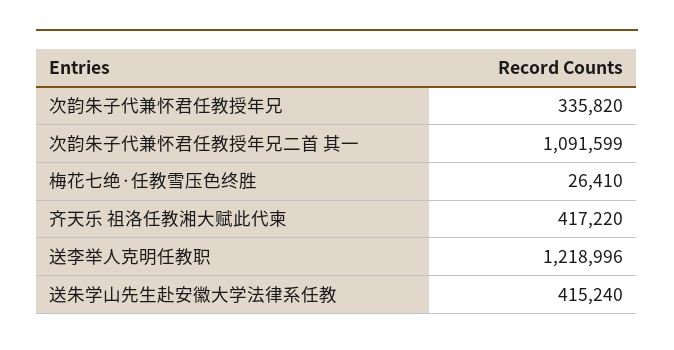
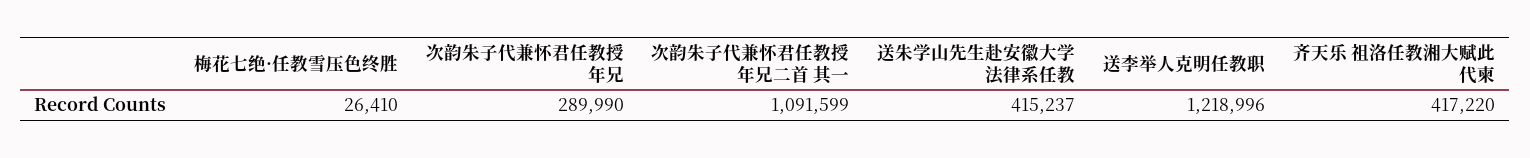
次韵朱子代兼怀君任教授年兄: 335820 -> 289990
送朱学山先生赴安徽大学法律系任教: 415240 -> 415237

